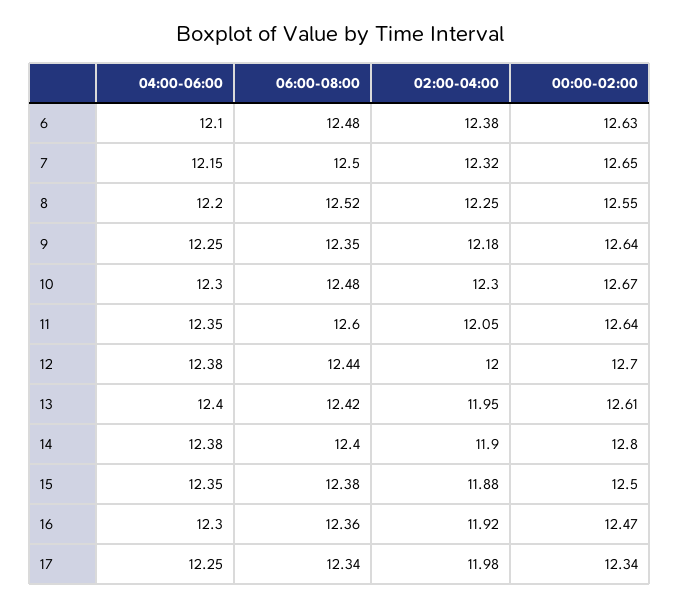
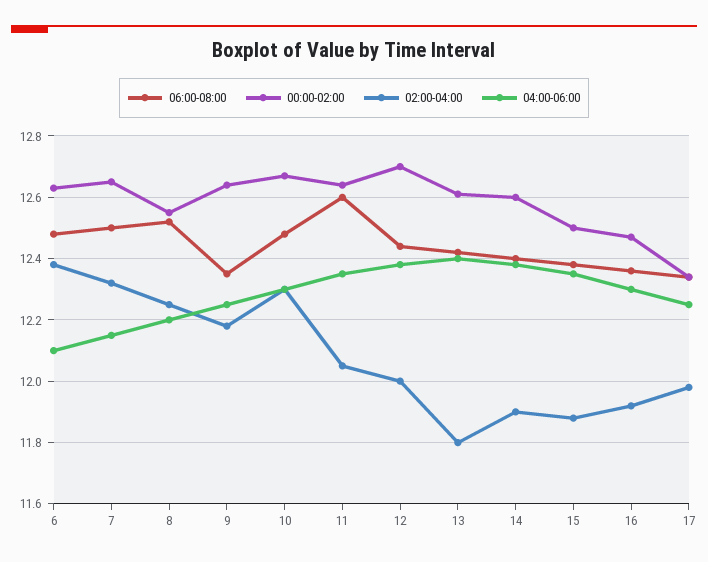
02:00-04:00, 13: 11.95 -> 11.8
00:00-02:00, 14: 12.8 -> 12.6

